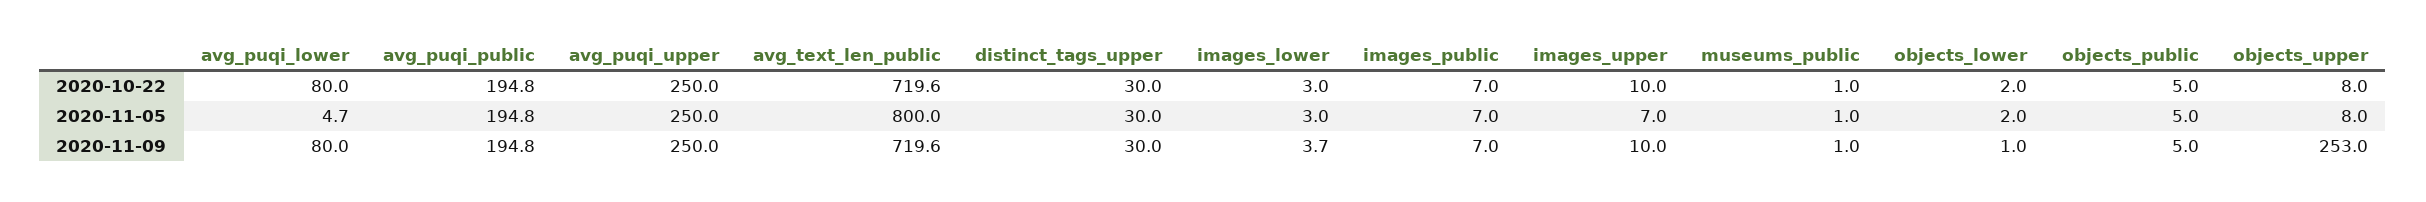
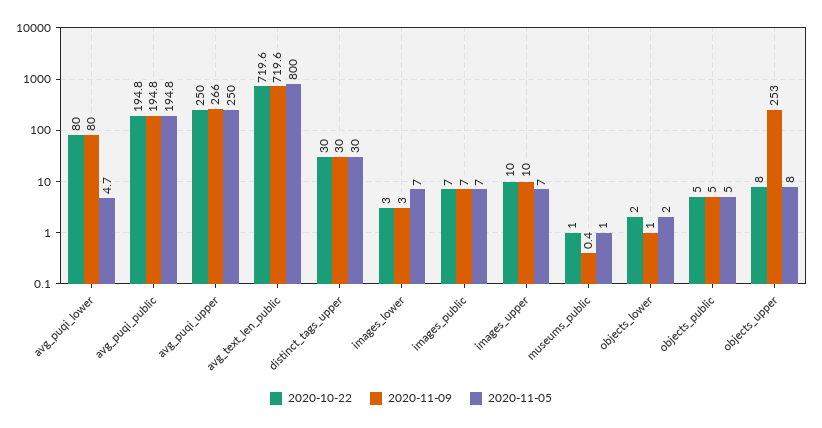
2020-11-05, images_lower: 3 -> 7
2020-11-09, avg_puqi_upper: 250 -> 266
2020-11-09, images_lower: 3.7 -> 3
2020-11-09, museums_public: 1 -> 0.4

